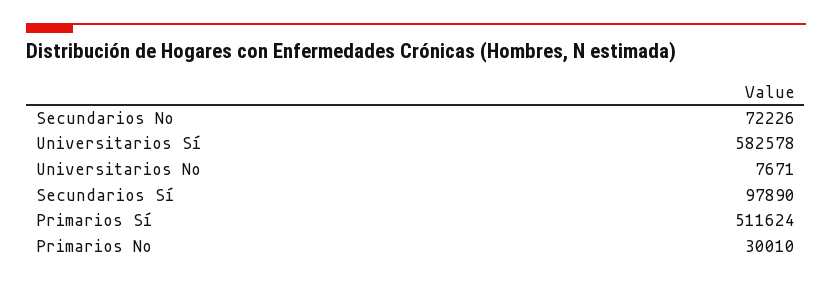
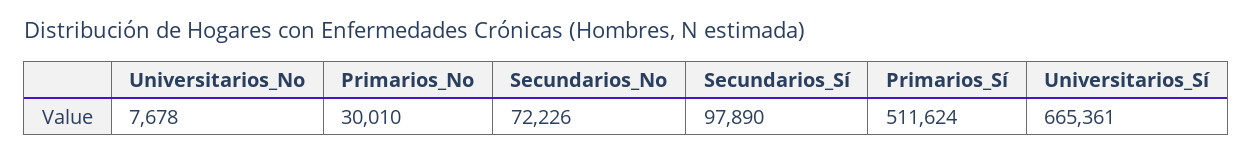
Universitarios Sí: 582578 -> 665361
Universitarios No: 7671 -> 7678

